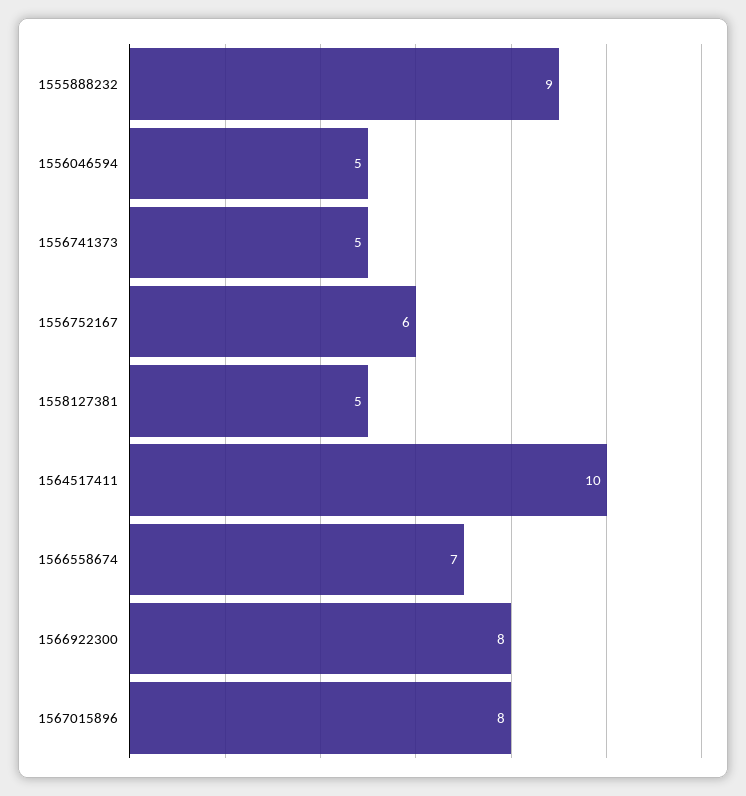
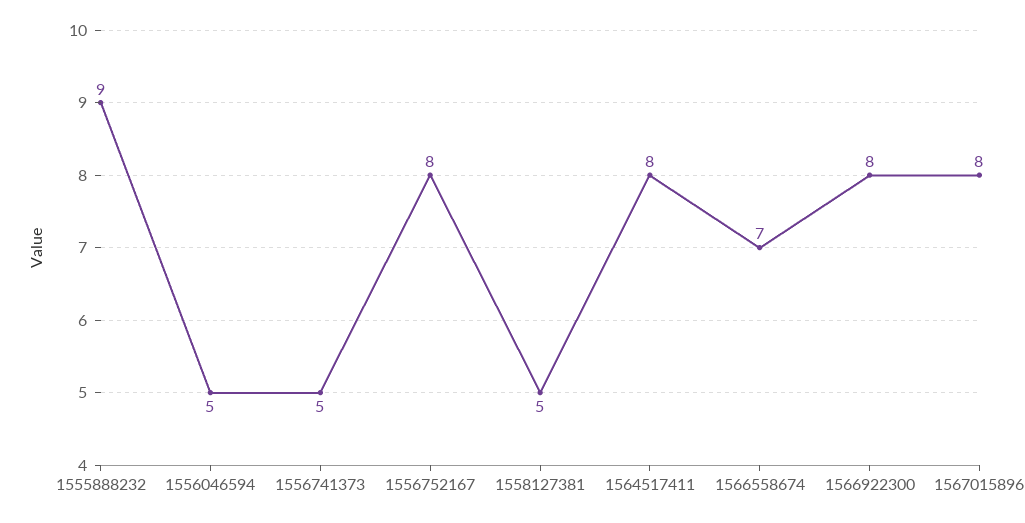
1556752167: 6 -> 8
1564517411: 10 -> 8

